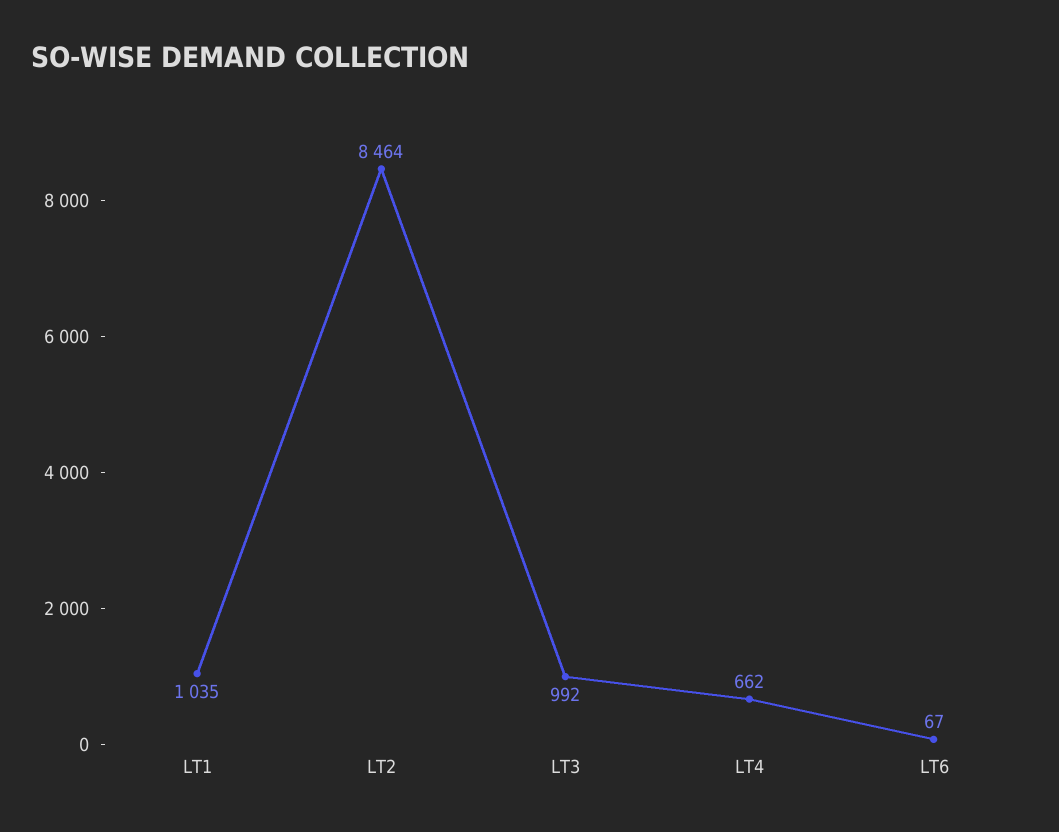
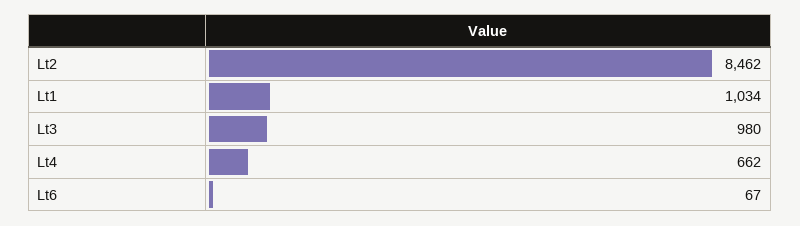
LT1: 1035 -> 1034
LT2: 8464 -> 8462
LT3: 992 -> 980

